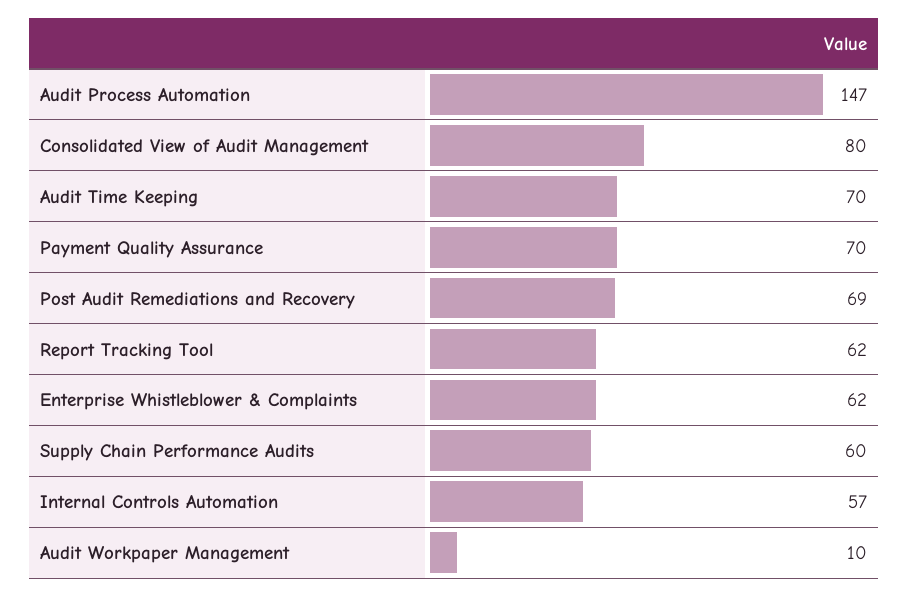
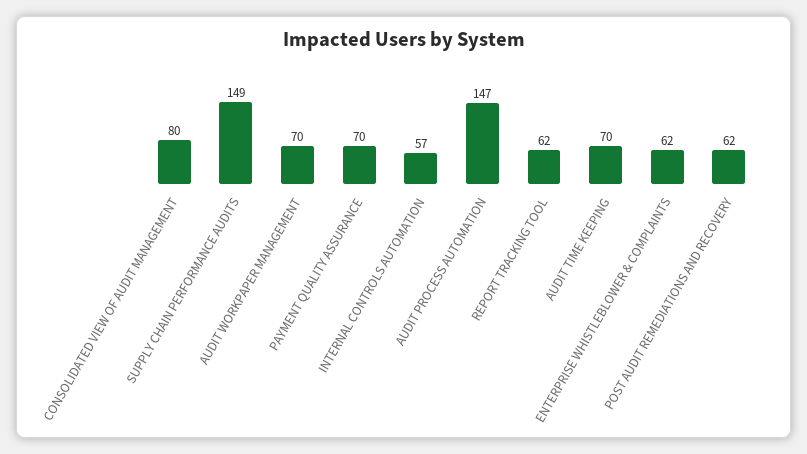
Post Audit Remediations and Recovery: 69 -> 62
Supply Chain Performance Audits: 60 -> 149
Audit Workpaper Management: 10 -> 70

